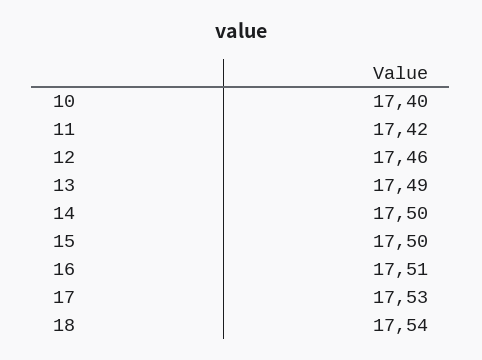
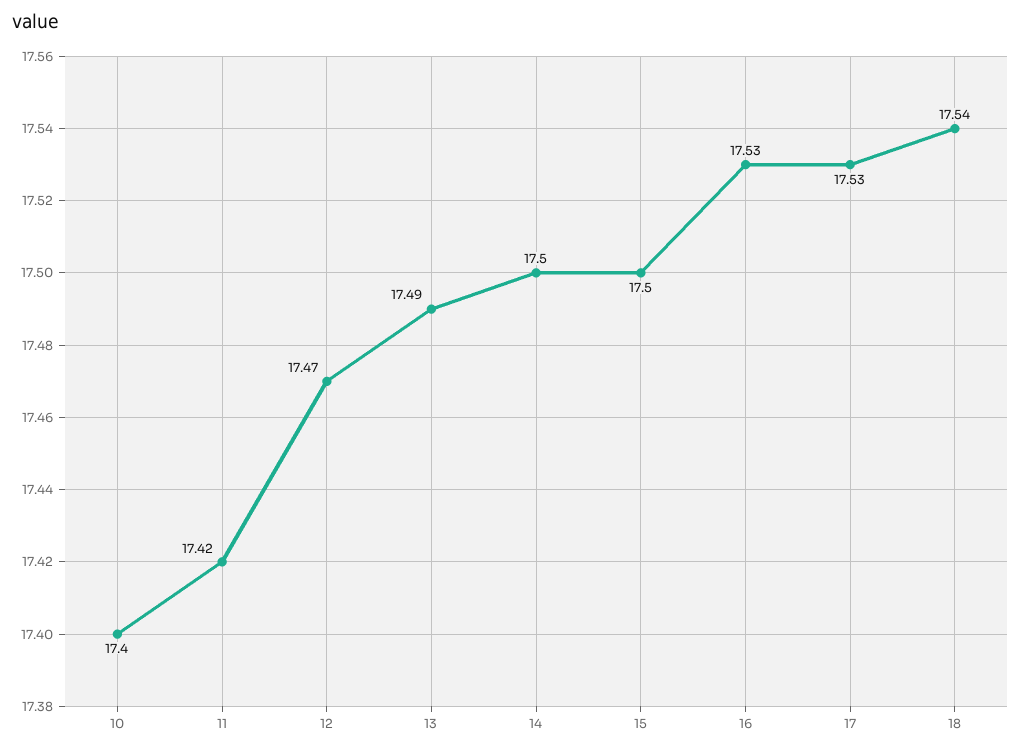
12: 17.46 -> 17.47
16: 17.51 -> 17.53

